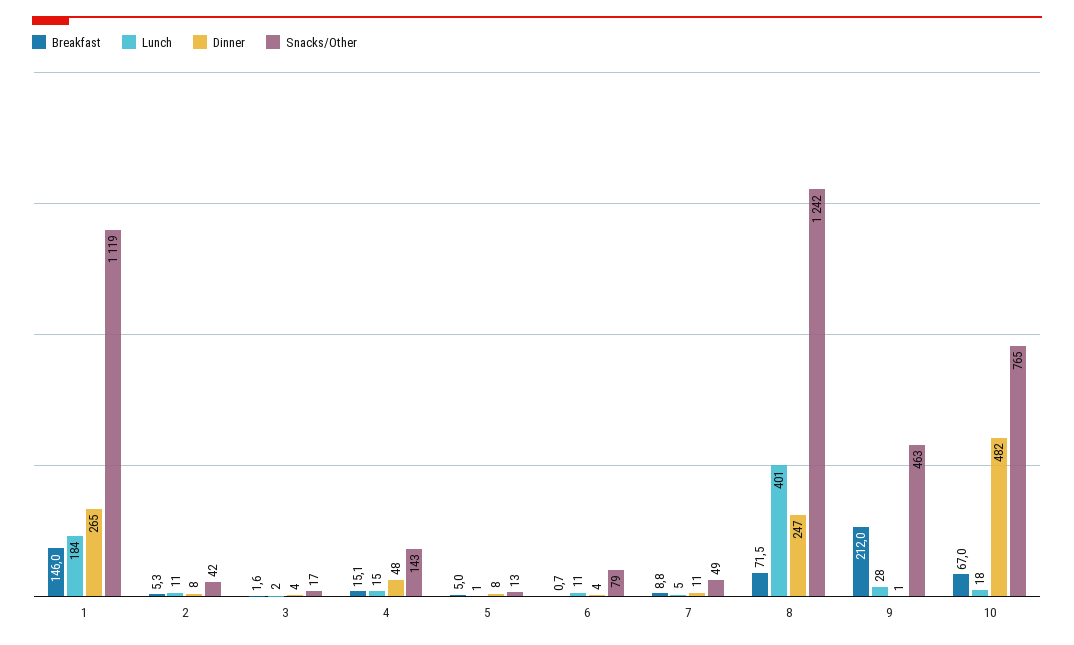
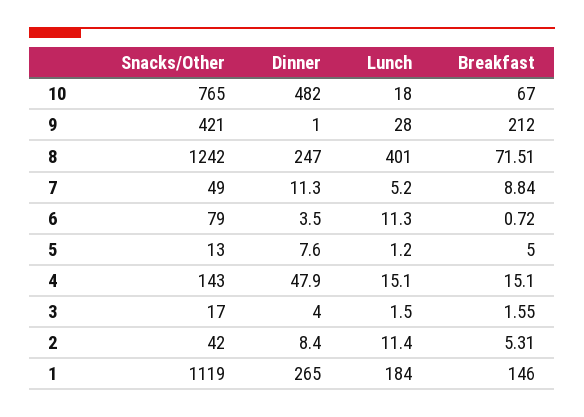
Snacks/Other, 9: 463 -> 421

